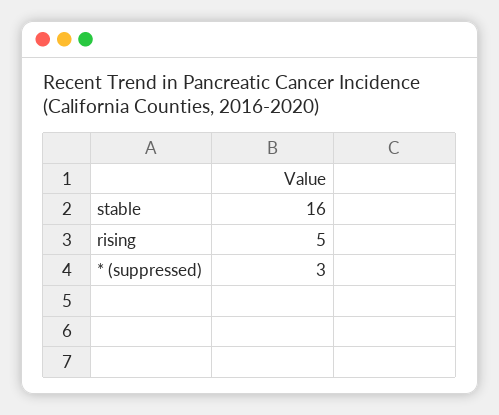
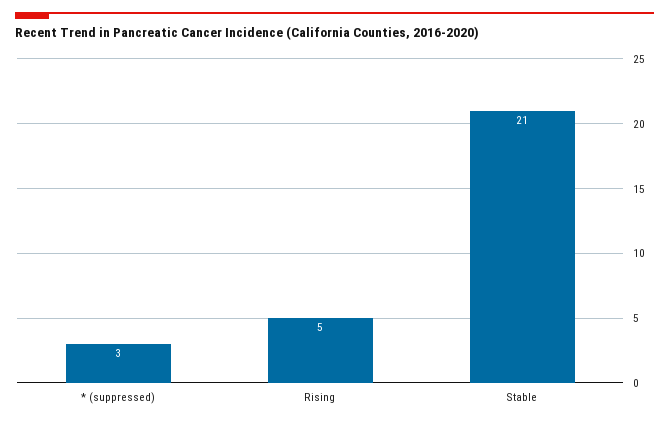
stable: 16 -> 21

